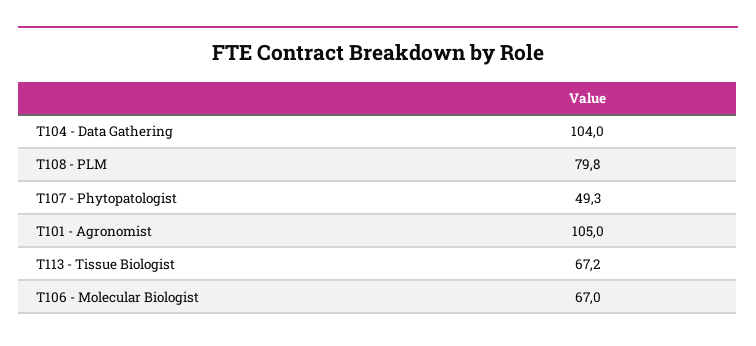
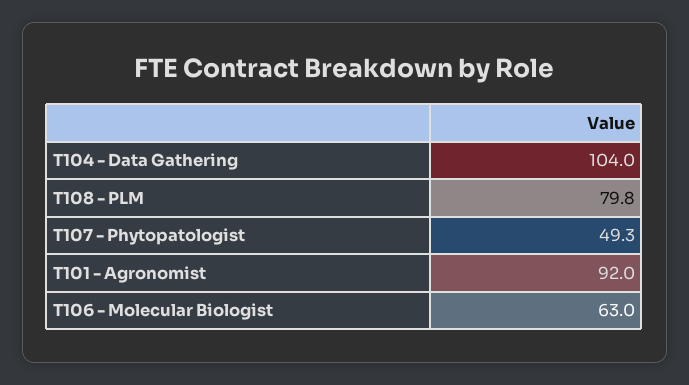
T101 - Agronomist: 105 -> 92
T113 - Tissue Biologist: 67.2 -> none
T106 - Molecular Biologist: 67 -> 63

